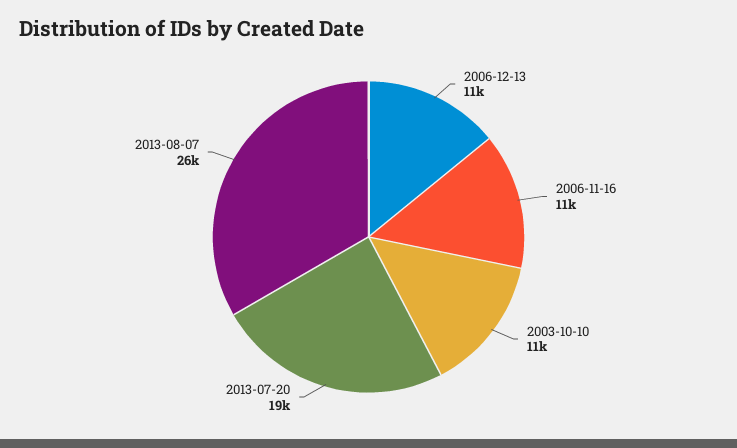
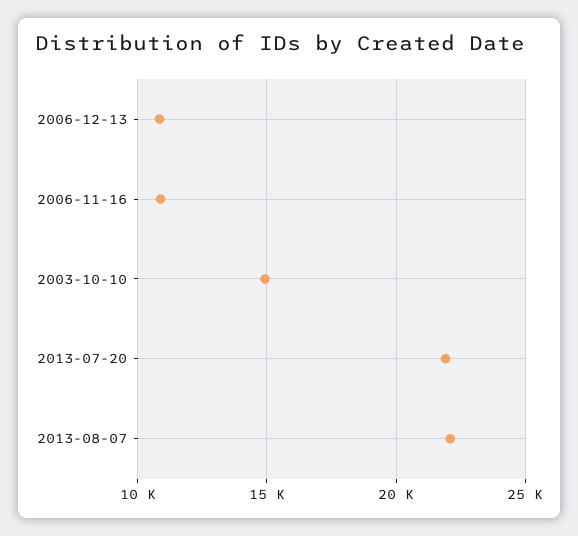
2003-10-10: 11000 -> 15000
2013-07-20: 19000 -> 22000
2013-08-07: 26000 -> 22000

